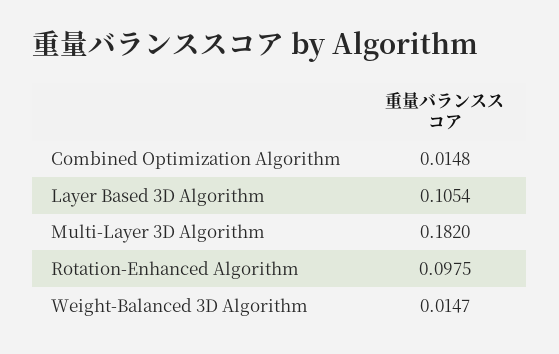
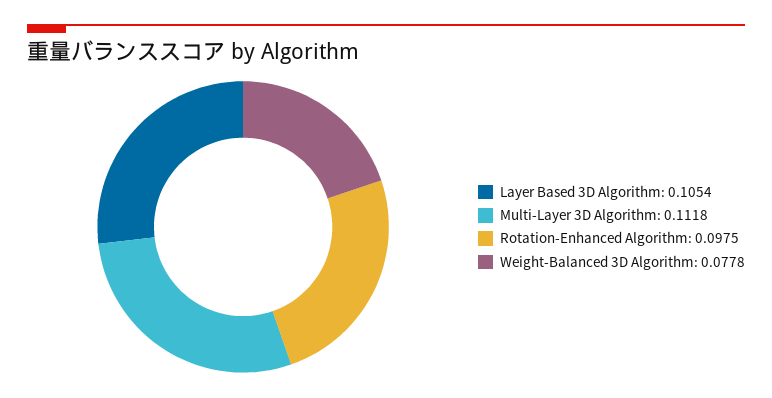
Combined Optimization Algorithm: 0.0148 -> none
Multi-Layer 3D Algorithm: 0.182 -> 0.1118
Weight-Balanced 3D Algorithm: 0.0147 -> 0.0778

